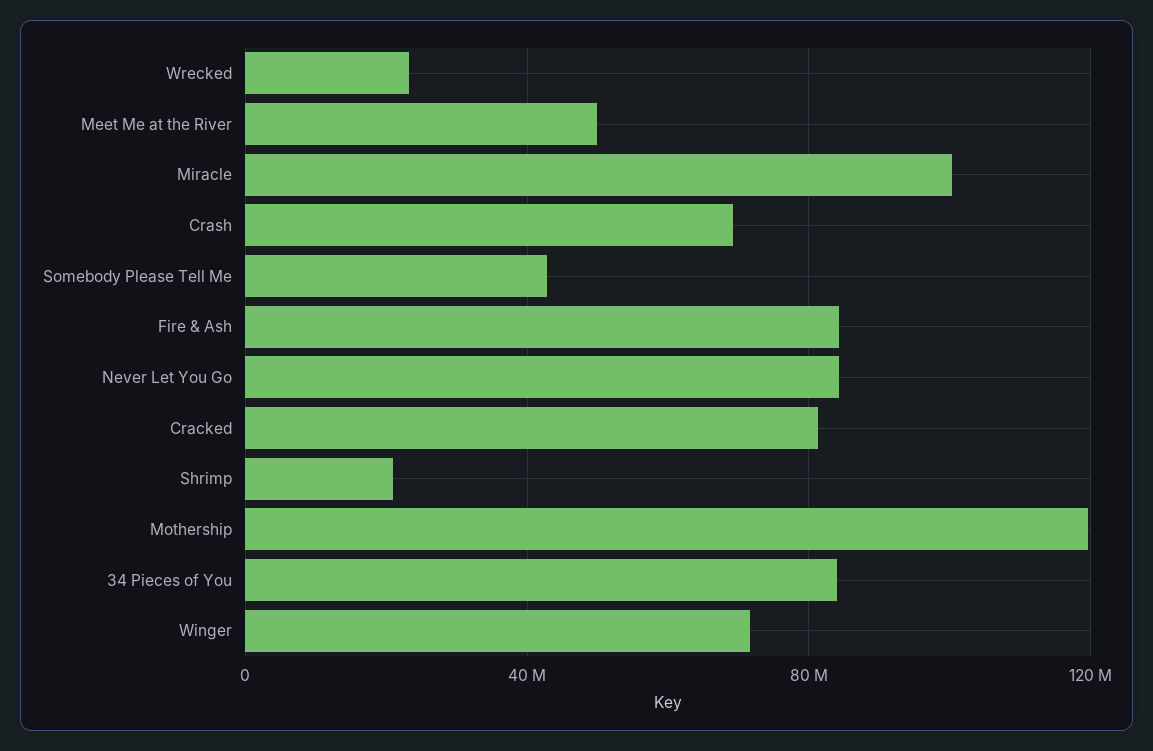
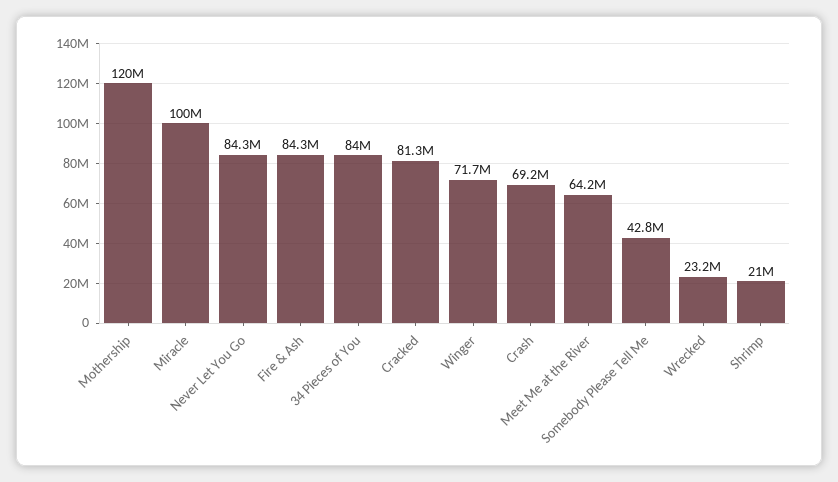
Meet Me at the River: 50000000 -> 64200000

